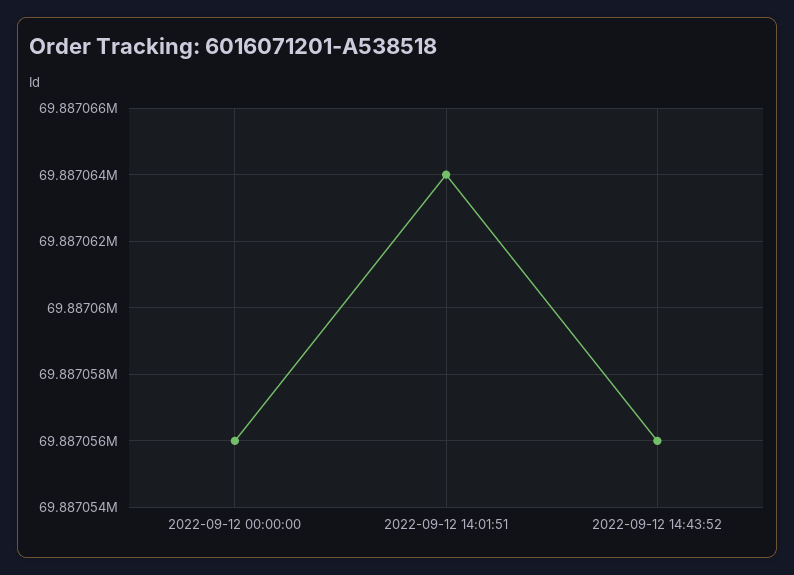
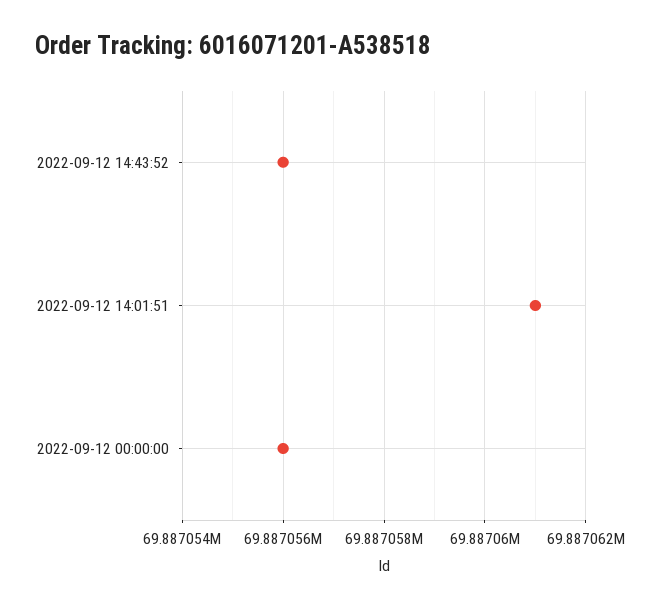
2022-09-12 14:01:51: 69887064 -> 69887061

